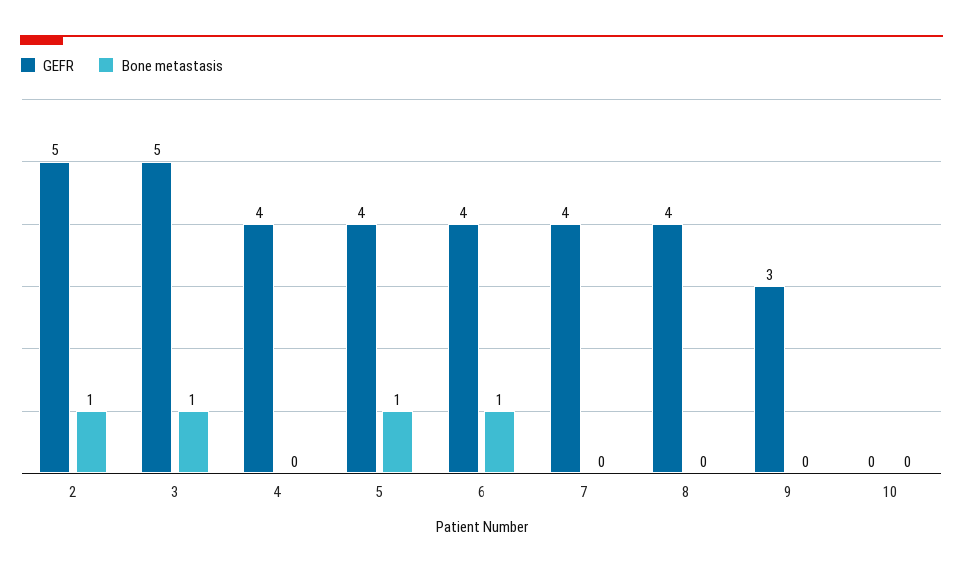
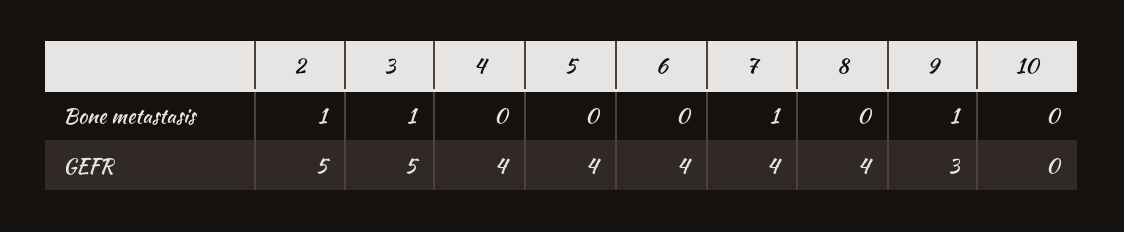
Bone metastasis, 5: 1 -> 0
Bone metastasis, 6: 1 -> 0
Bone metastasis, 7: 0 -> 1
Bone metastasis, 9: 0 -> 1

